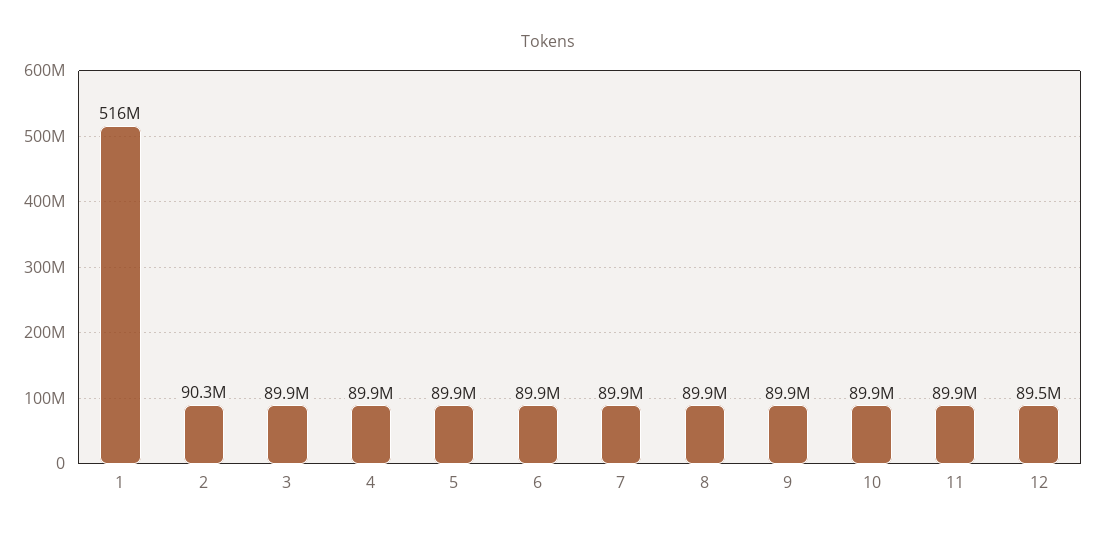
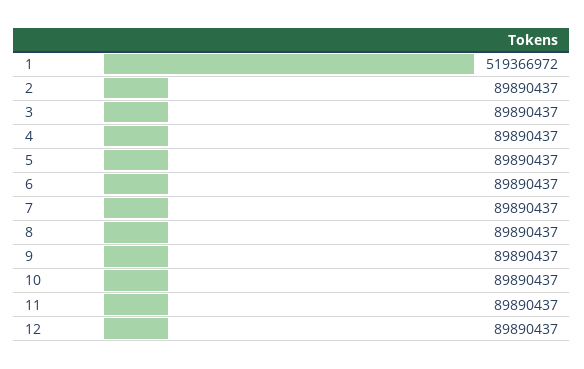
1: 516000000 -> 519366972
2: 90300000 -> 89890437
12: 89500000 -> 89890437

